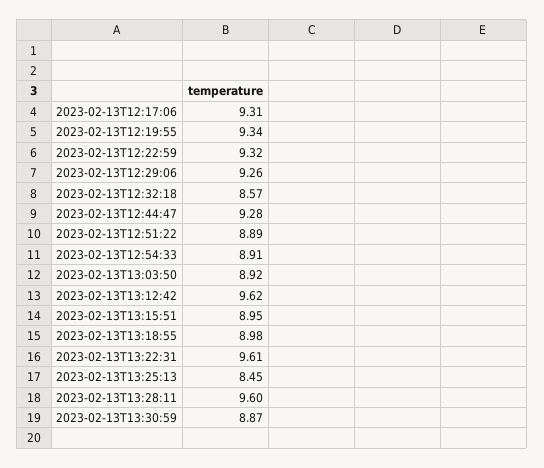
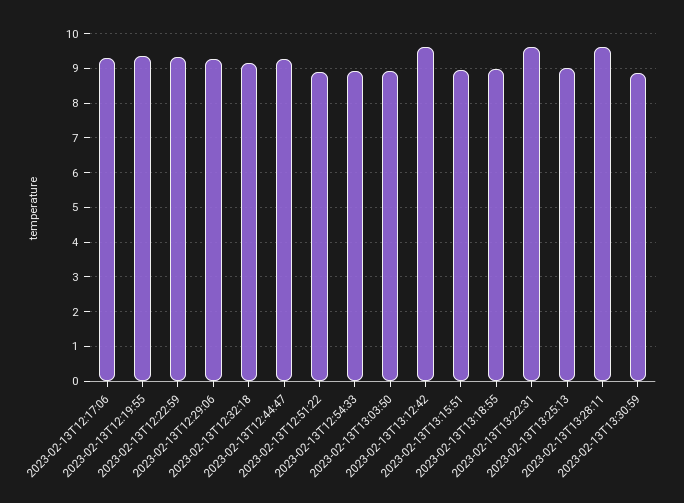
2023-02-13T12:32:18: 8.57 -> 9.2
2023-02-13T13:25:13: 8.45 -> 9

